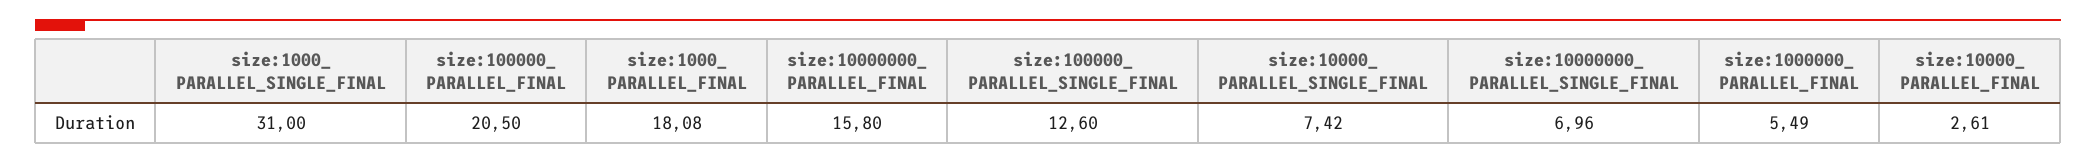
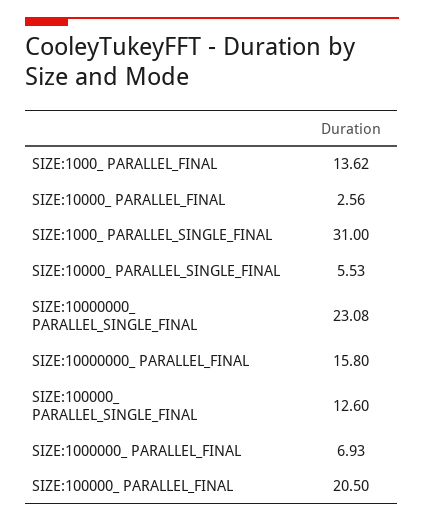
size:1000_ PARALLEL_FINAL: 18.08 -> 13.62
size:10000_ PARALLEL_SINGLE_FINAL: 7.42 -> 5.53
size:10000000_ PARALLEL_SINGLE_FINAL: 6.96 -> 23.08
size:1000000_ PARALLEL_FINAL: 5.49 -> 6.93
size:10000_ PARALLEL_FINAL: 2.61 -> 2.56

